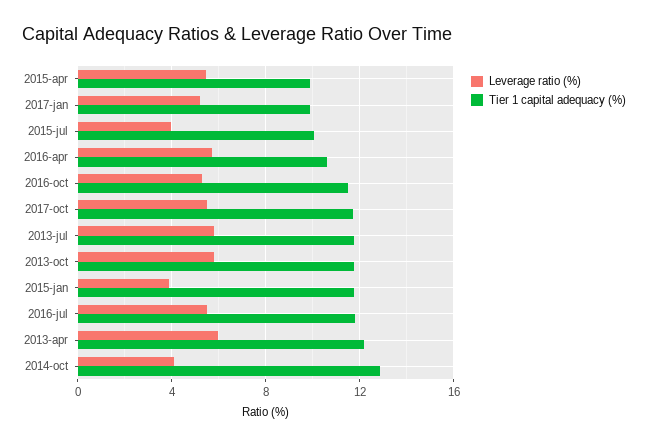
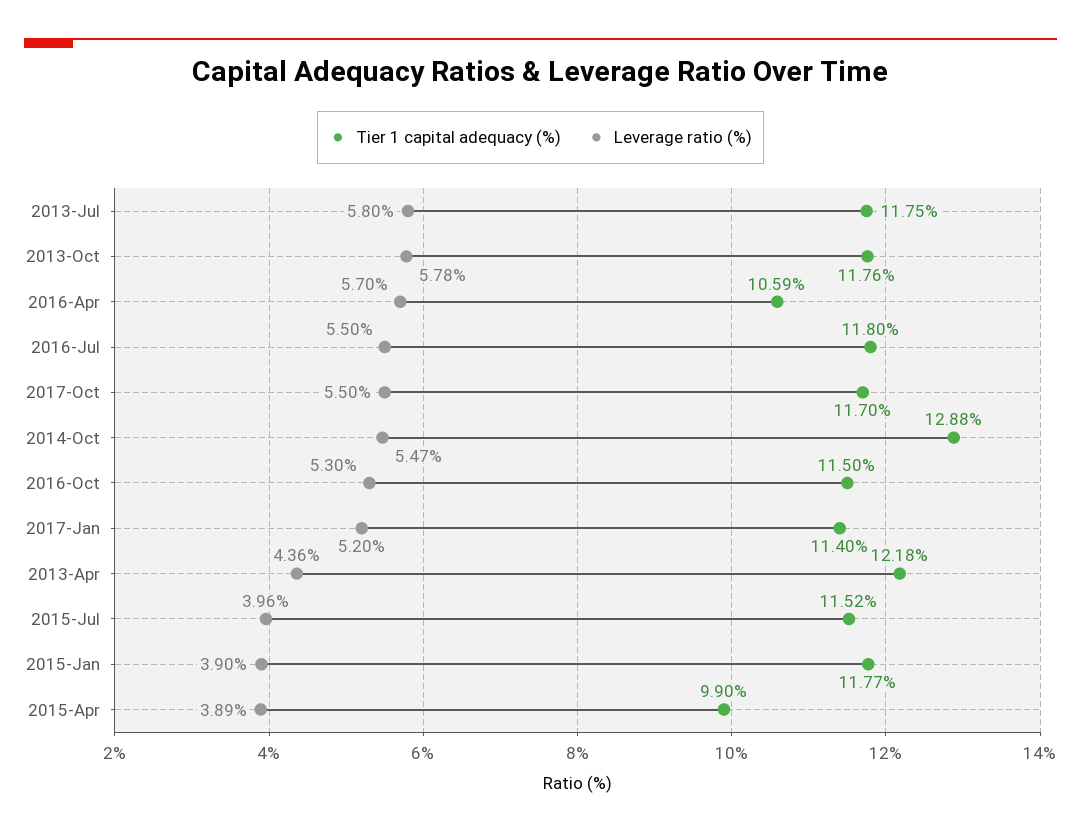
Leverage ratio (%), 2015-apr: 5.5 -> 3.89
Tier 1 capital adequacy (%), 2017-jan: 10 -> 11.4
Tier 1 capital adequacy (%), 2015-jul: 10 -> 11.52
Leverage ratio (%), 2013-apr: 6 -> 4.36
Leverage ratio (%), 2014-oct: 4 -> 5.47

